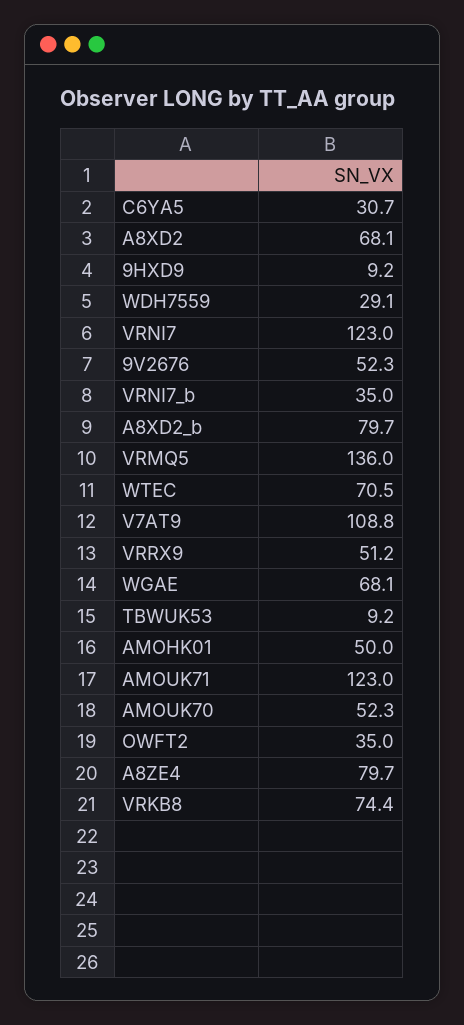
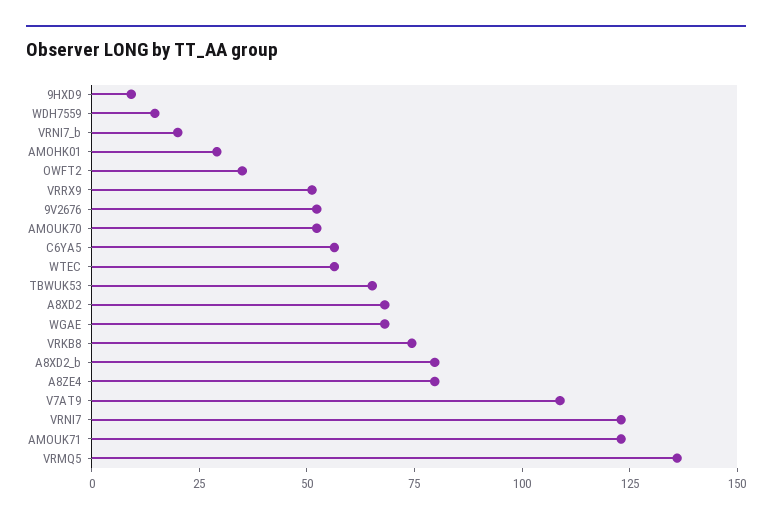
C6YA5: 30.7 -> 55
WDH7559: 29.1 -> 15
VRNI7_b: 35 -> 20
WTEC: 70.5 -> 55
TBWUK53: 9.2 -> 65
AMOHK01: 50 -> 30

